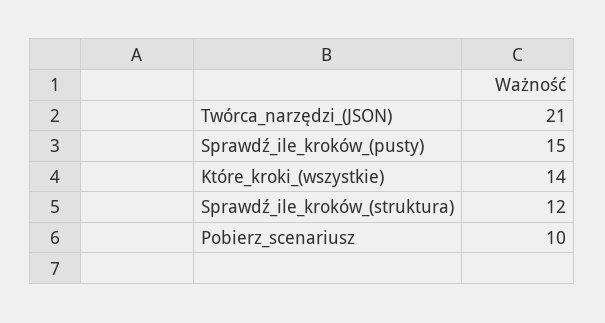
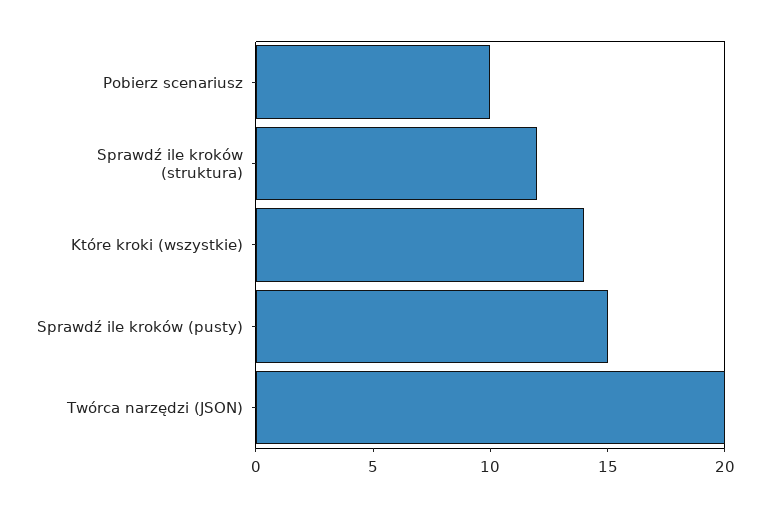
Twórca_narzędzi_(JSON): 21 -> 20

